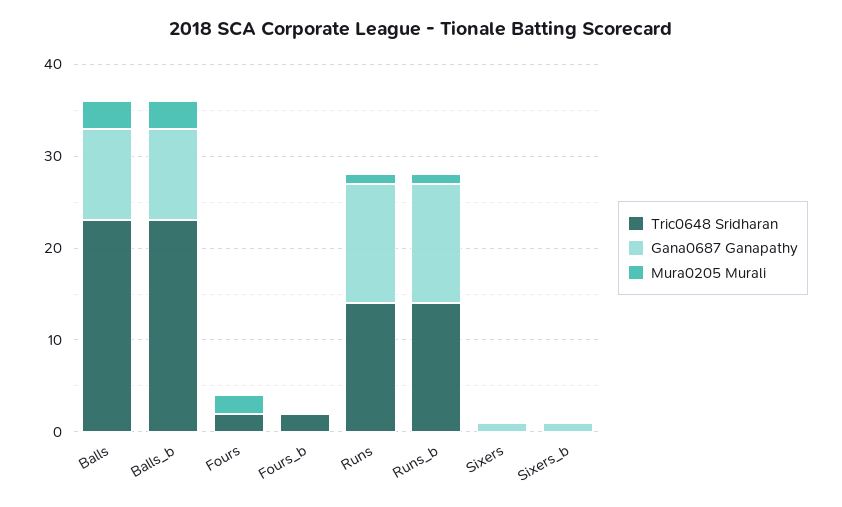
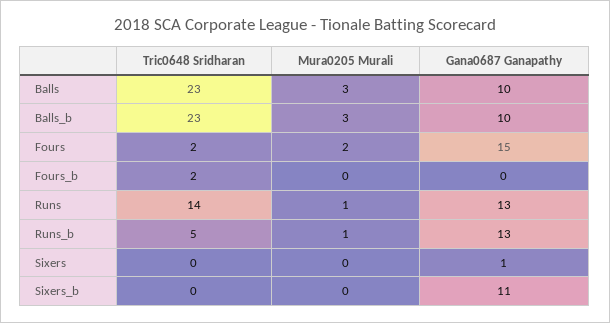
Gana0687 Ganapathy, Fours: 0 -> 15
Tric0648 Sridharan, Runs_b: 14 -> 5
Gana0687 Ganapathy, Sixers_b: 1 -> 11

